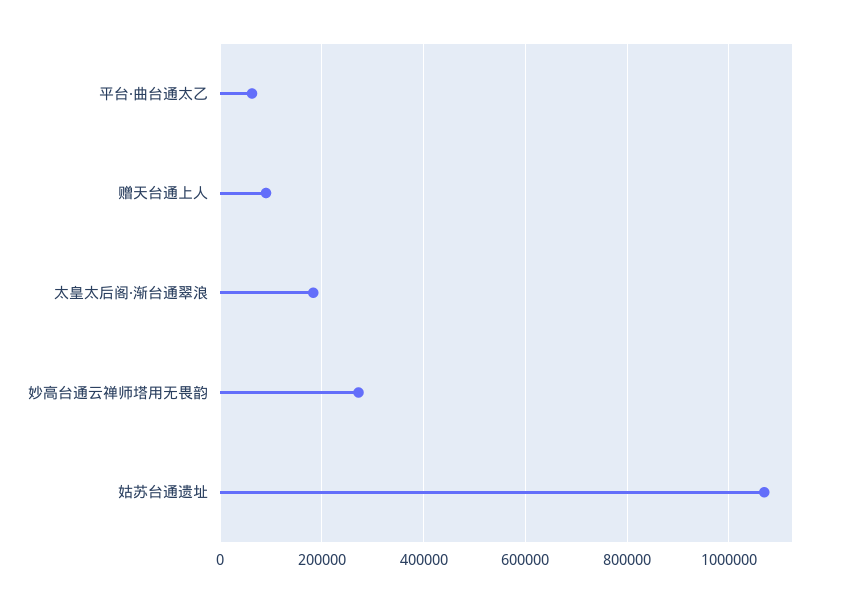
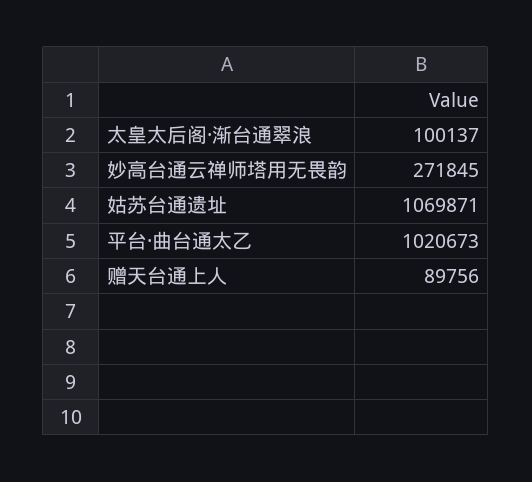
平台·曲台通太乙: 60000 -> 1020673
太皇太后阁·渐台通翠浪: 180000 -> 100137

